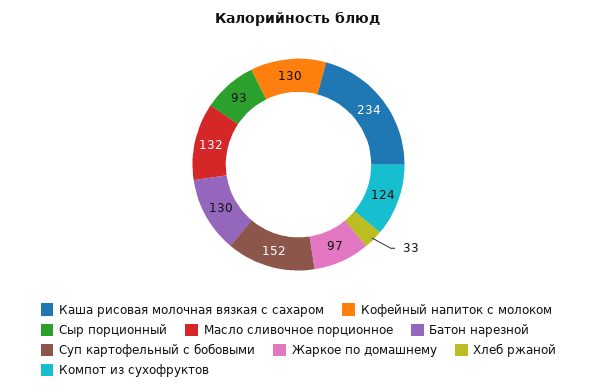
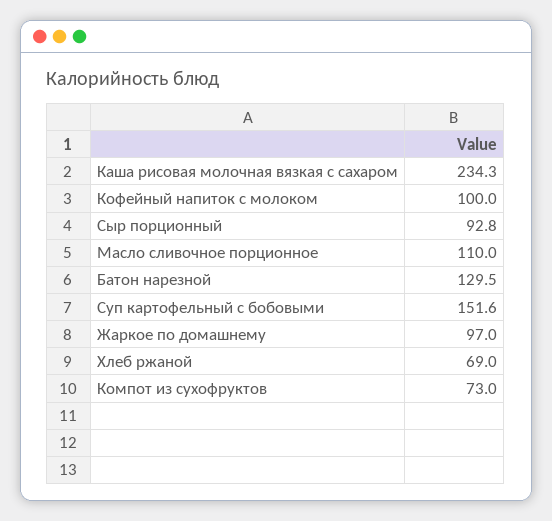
Кофейный напиток с молоком: 130 -> 100
Масло сливочное порционное: 132 -> 110
Хлеб ржаной: 33 -> 69
Компот из сухофруктов: 124 -> 73

